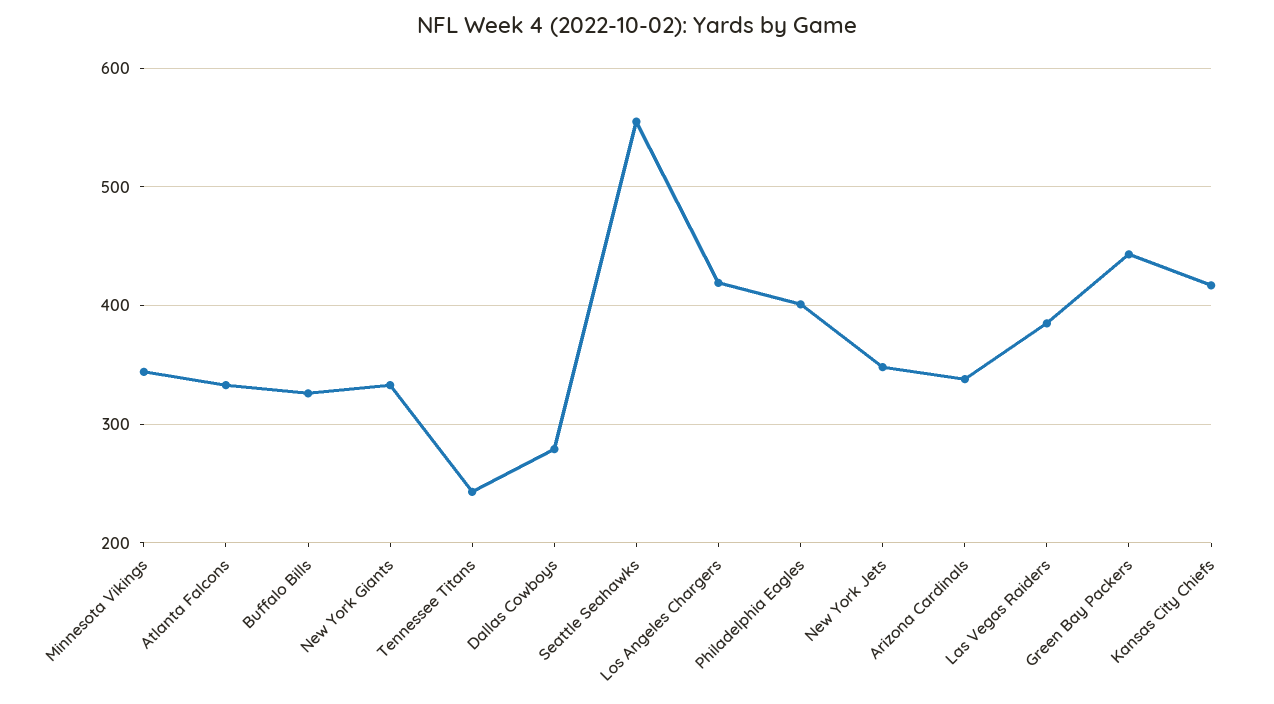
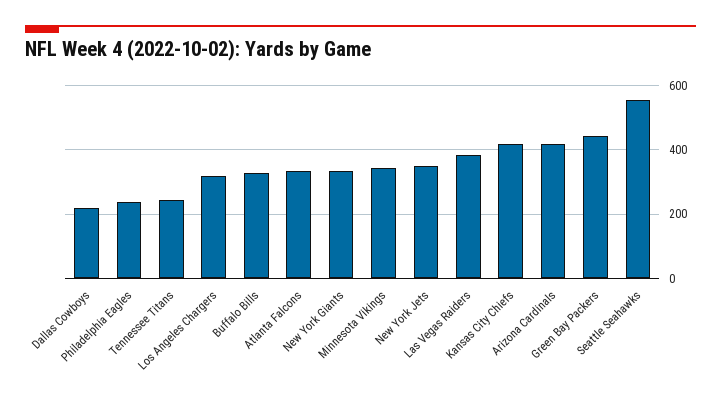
Dallas Cowboys: 280 -> 220
Los Angeles Chargers: 420 -> 320
Philadelphia Eagles: 400 -> 240
Arizona Cardinals: 340 -> 420

